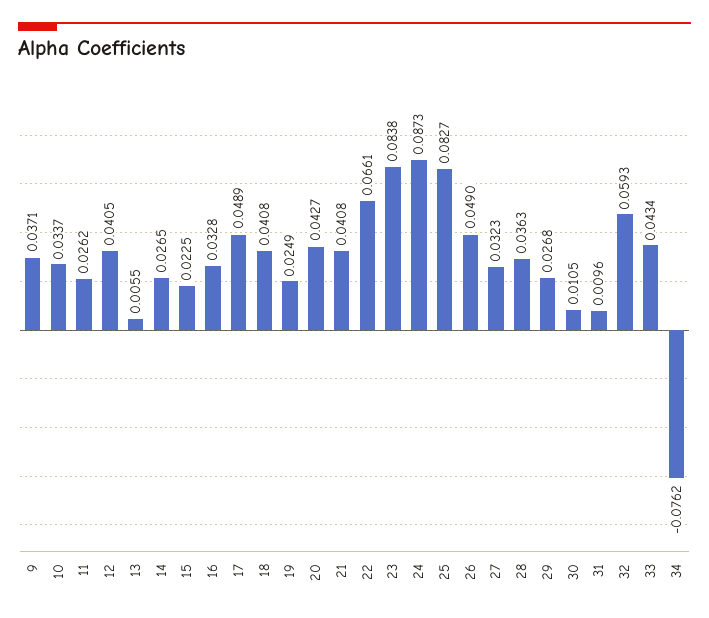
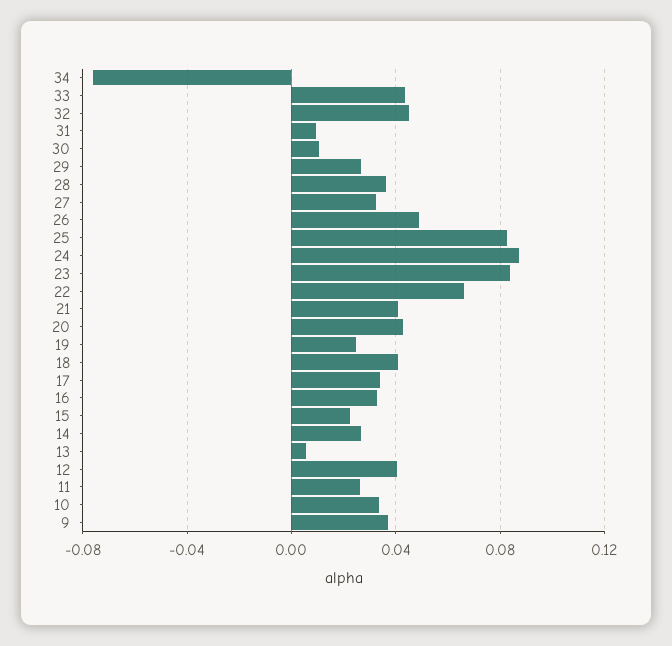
17: 0.0489 -> 0.035
32: 0.0593 -> 0.045

